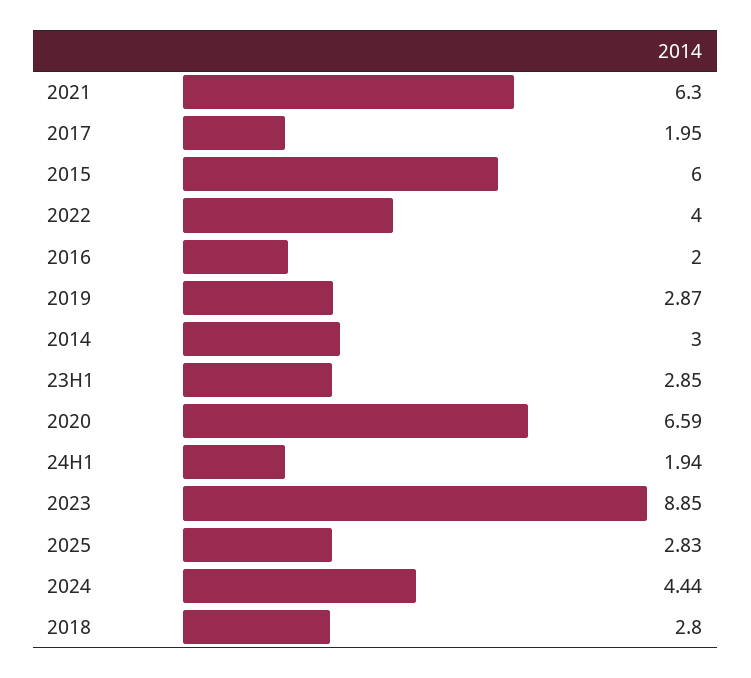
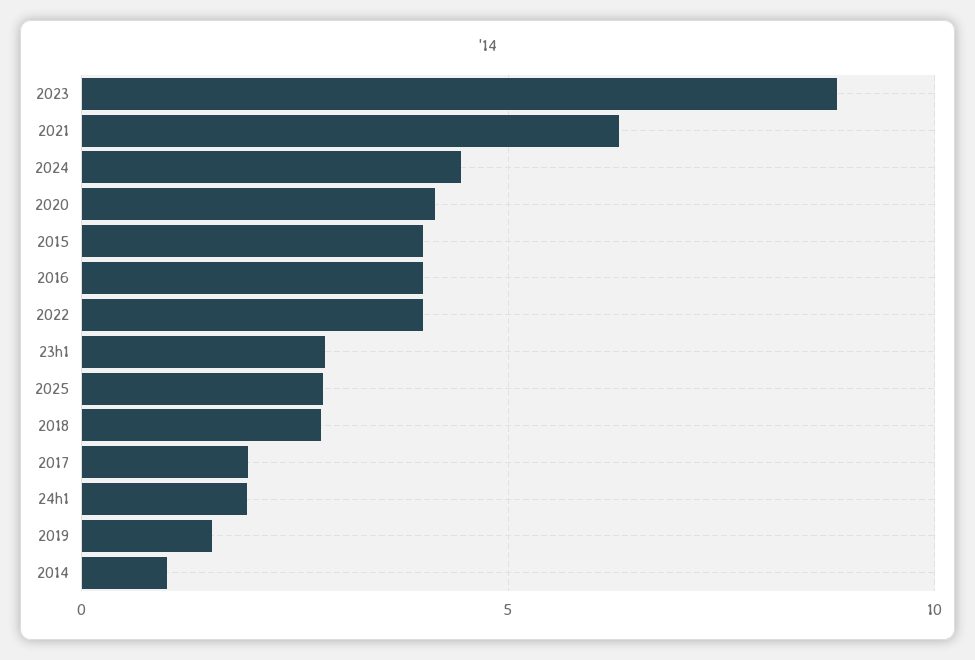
2015: 6 -> 4
2016: 2 -> 4
2019: 2.87 -> 1.5
2014: 3 -> 1
2020: 6.59 -> 4

